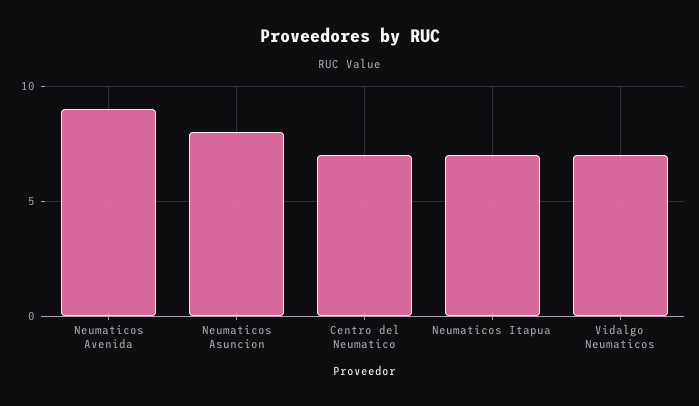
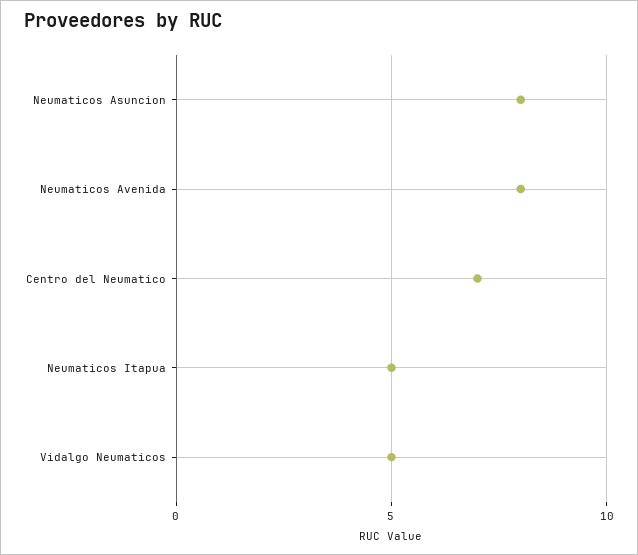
Neumaticos Avenida: 9 -> 8
Neumaticos Itapua: 7 -> 5
Vidalgo Neumaticos: 7 -> 5

